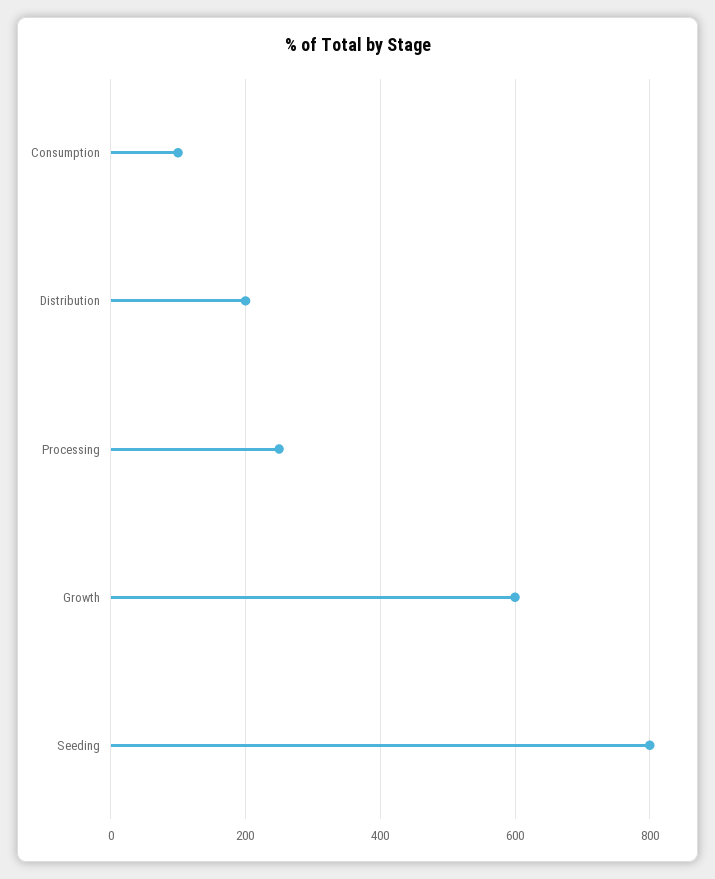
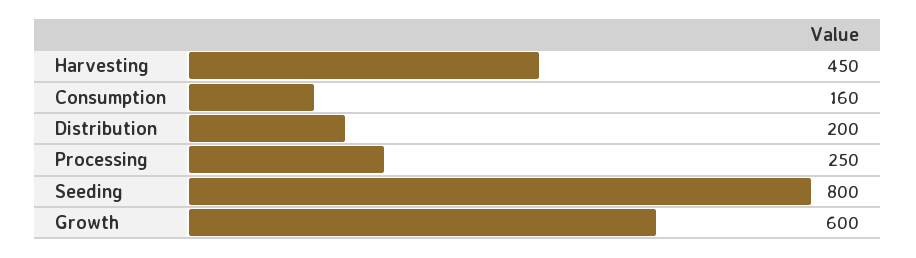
Consumption: 100 -> 160
Harvesting: none -> 450

